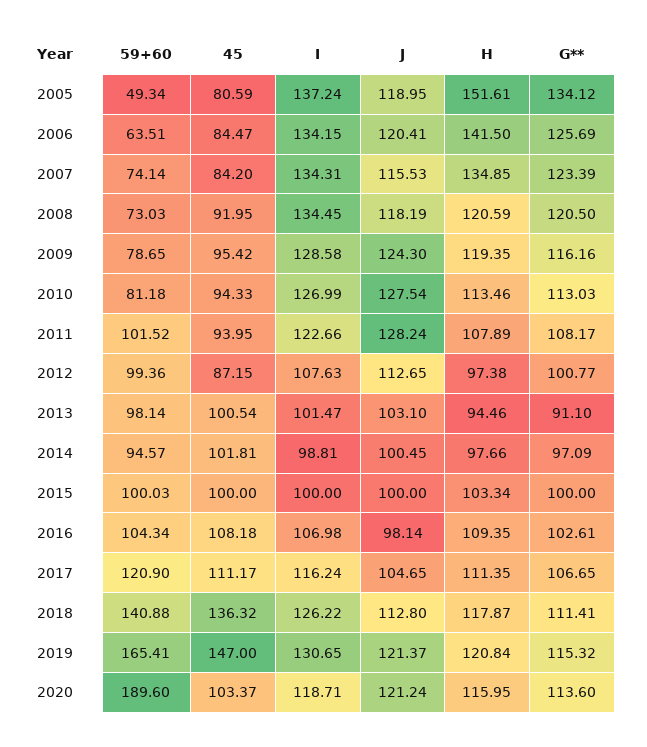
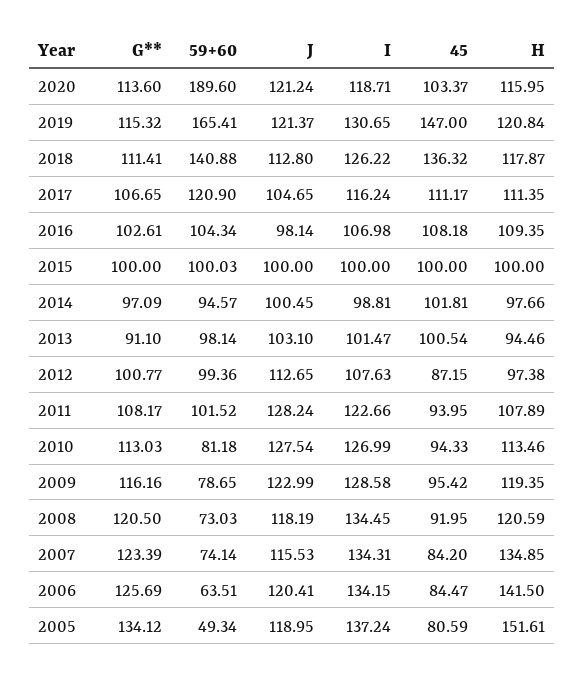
J, 2009: 124.3 -> 122.99
H, 2015: 103.34 -> 100

